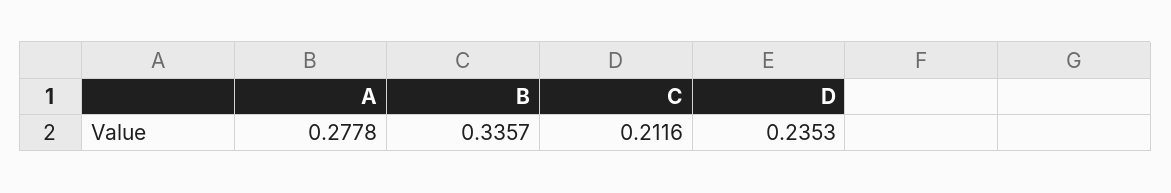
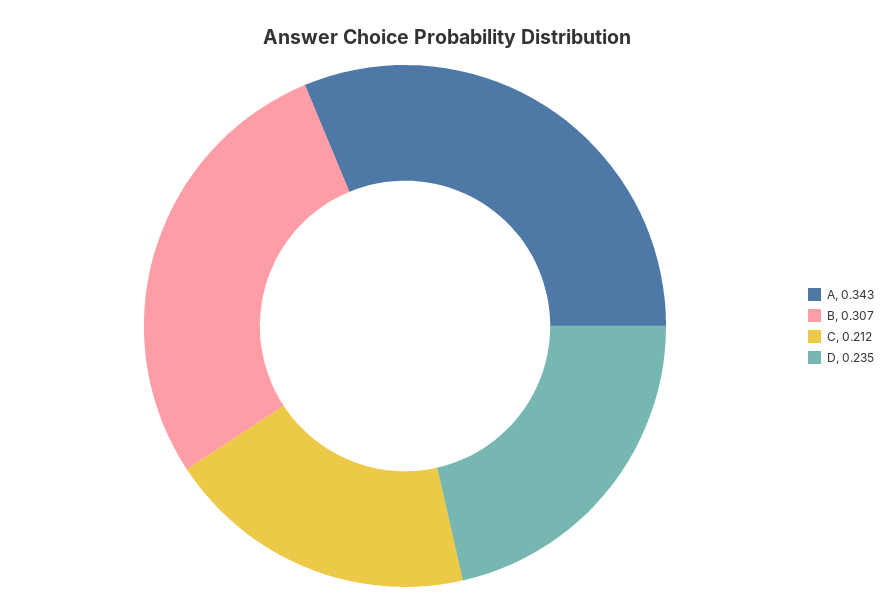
A: 0.2778 -> 0.343
B: 0.3357 -> 0.307

